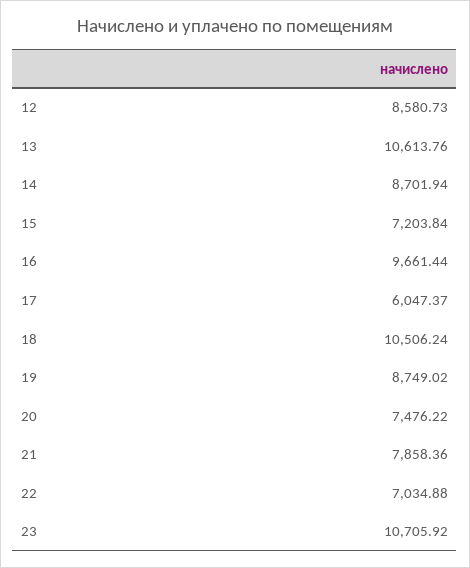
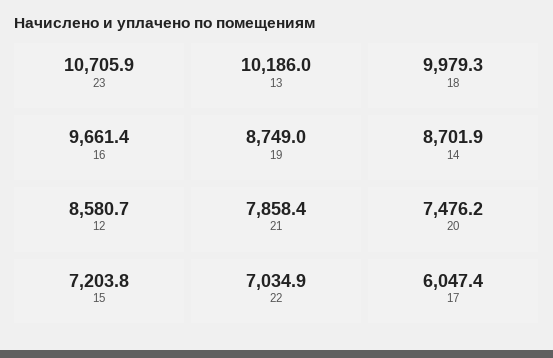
13: 10613.76 -> 10186
18: 10506.24 -> 9979.3

